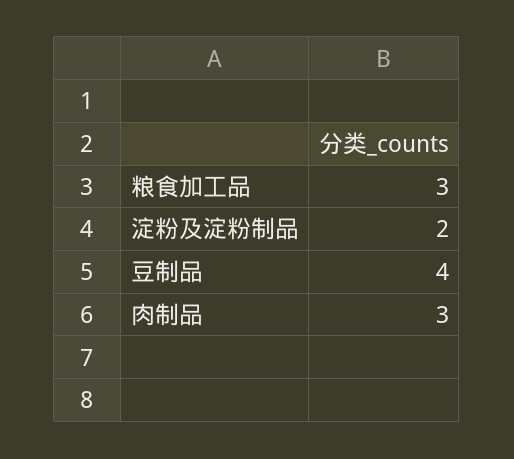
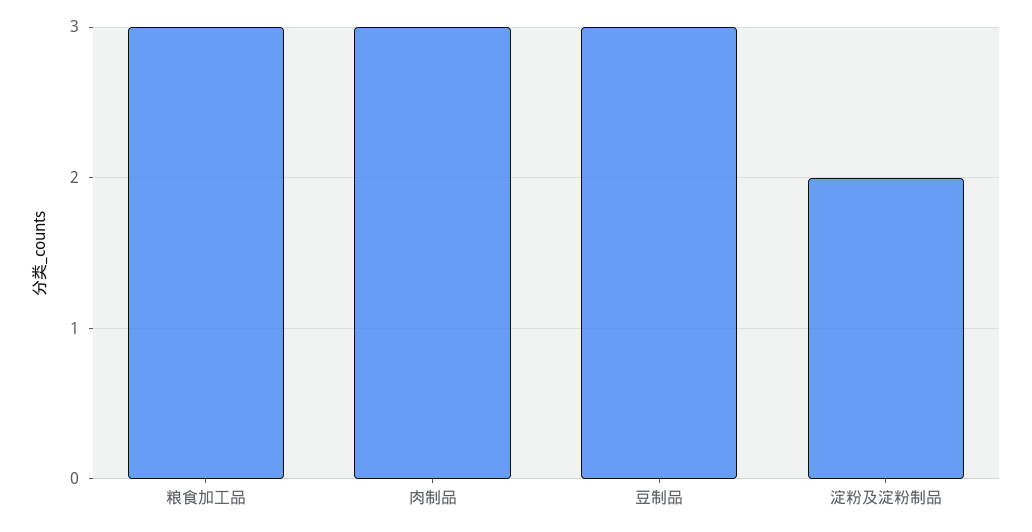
豆制品: 4 -> 3

